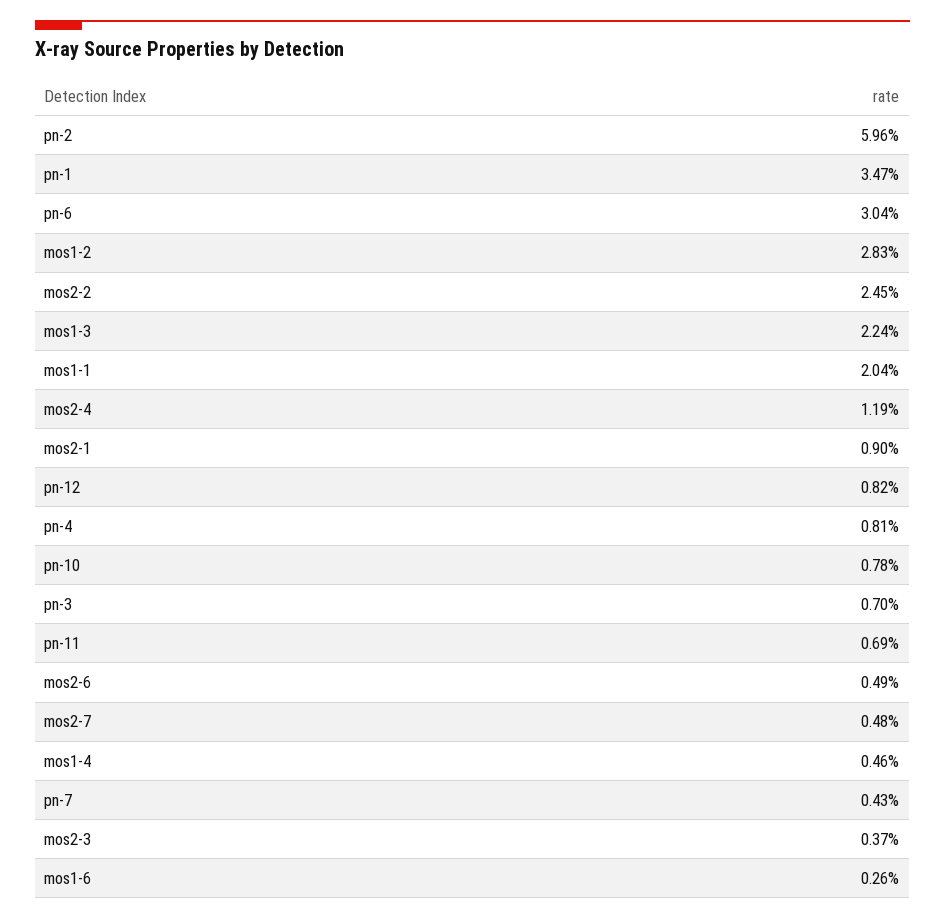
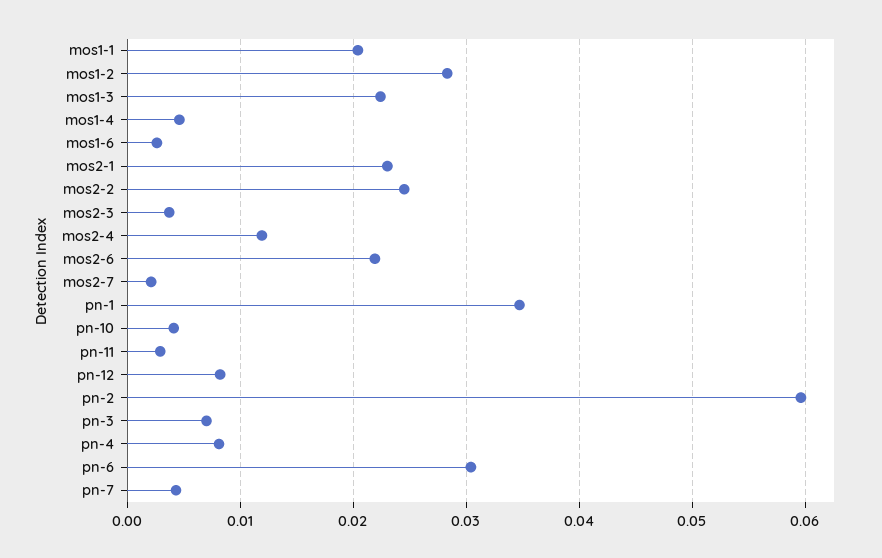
mos2-1: 0.009 -> 0.023
pn-10: 0.0078 -> 0.004
pn-11: 0.0069 -> 0.003
mos2-6: 0.0049 -> 0.022
mos2-7: 0.0048 -> 0.002

